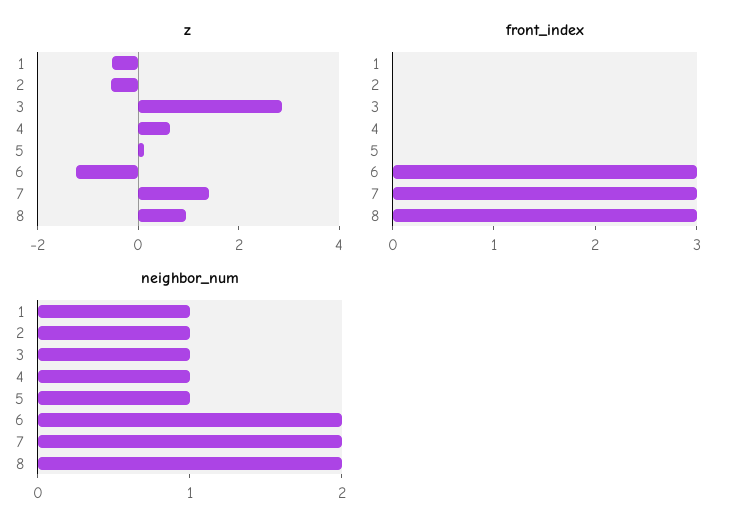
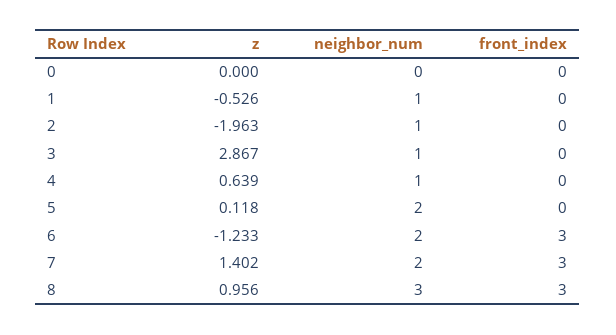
z, 2: -0.5 -> -1.963
neighbor_num, 5: 1 -> 2
neighbor_num, 8: 2 -> 3
z, 0: none -> 0
neighbor_num, 0: none -> 0
front_index, 0: none -> 0

